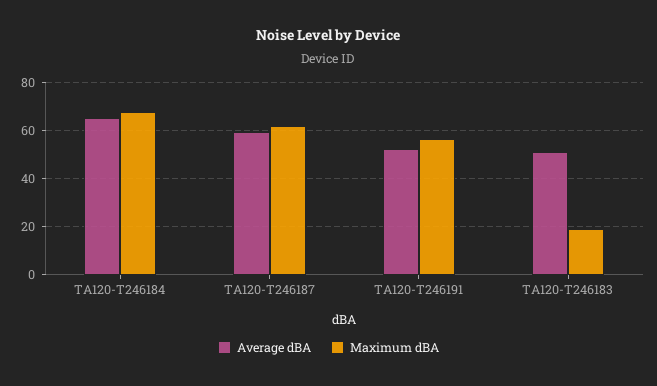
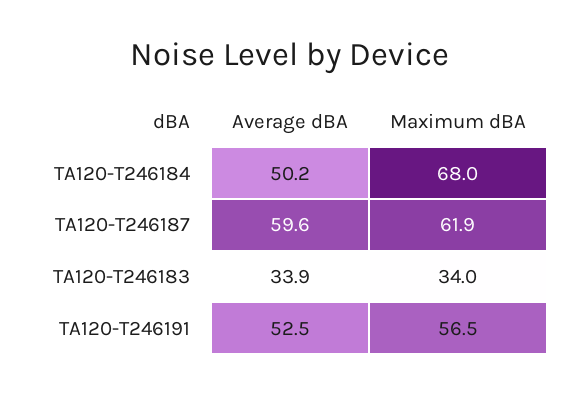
Average dBA, TA120-T246184: 65 -> 50.2
Average dBA, TA120-T246183: 50 -> 33.9
Maximum dBA, TA120-T246183: 20 -> 34

